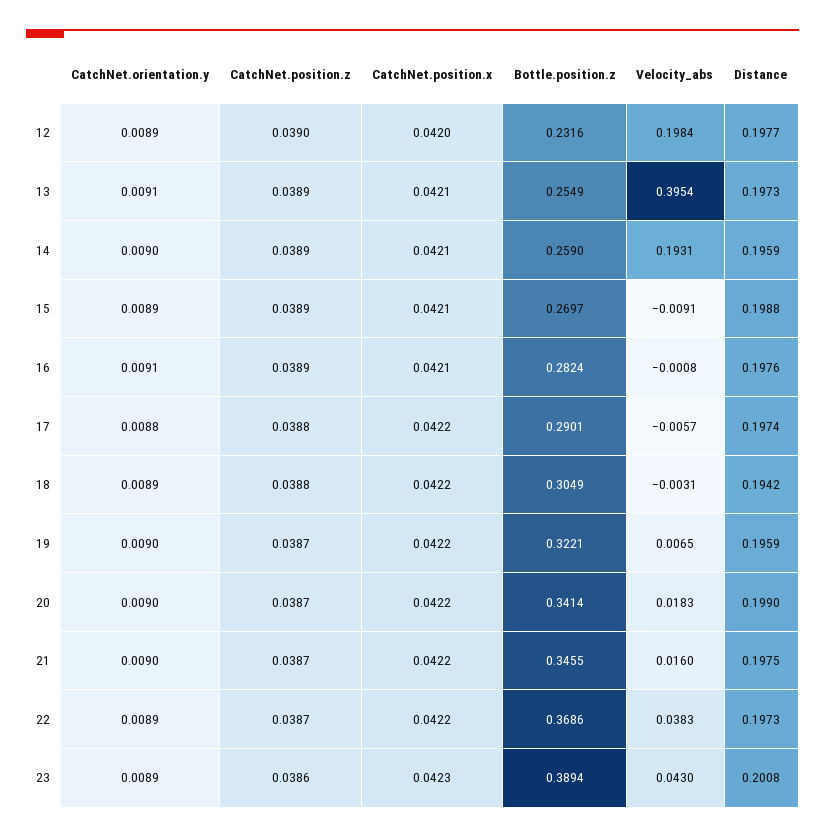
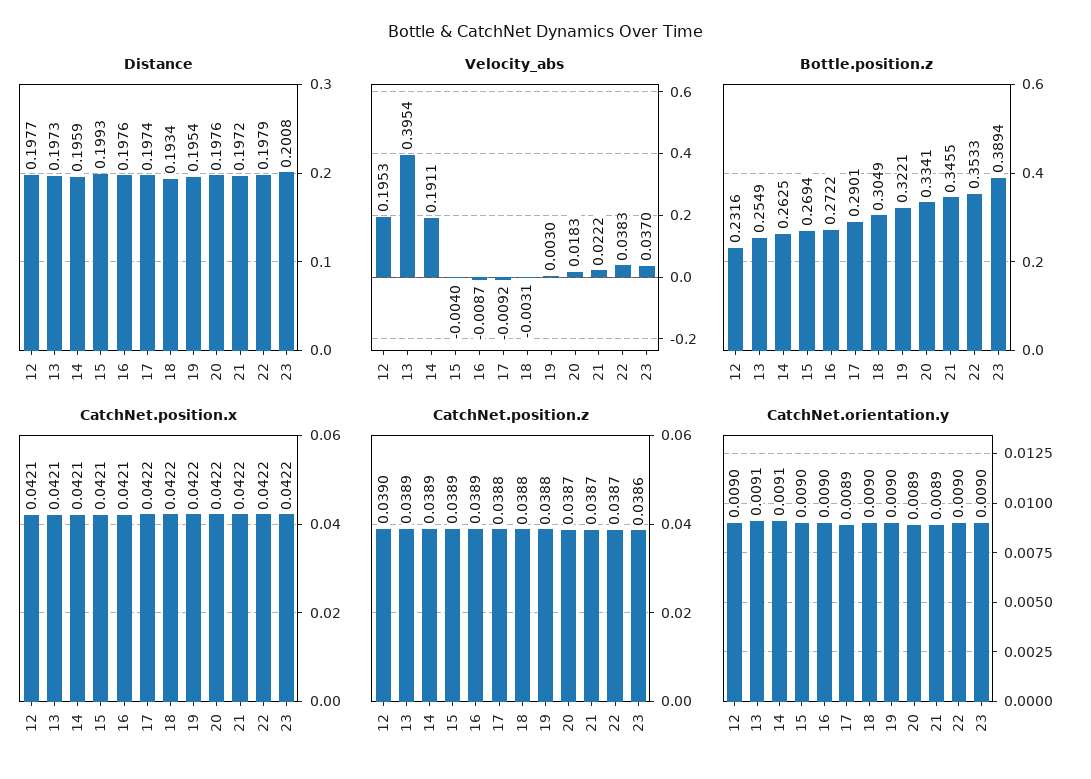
CatchNet.orientation.y, 12: 0.0089 -> 0.009
CatchNet.position.x, 12: 0.042 -> 0.0421
Velocity_abs, 12: 0.1984 -> 0.1953
CatchNet.orientation.y, 14: 0.009 -> 0.0091
Bottle.position.z, 14: 0.259 -> 0.2625
Velocity_abs, 14: 0.1931 -> 0.1911
CatchNet.orientation.y, 15: 0.0089 -> 0.009
Bottle.position.z, 15: 0.2697 -> 0.2694
Velocity_abs, 15: -0.0091 -> -0.004
Distance, 15: 0.1988 -> 0.1993
CatchNet.orientation.y, 16: 0.0091 -> 0.009
Bottle.position.z, 16: 0.2824 -> 0.2722
Velocity_abs, 16: -0.0008 -> -0.0087
CatchNet.orientation.y, 17: 0.0088 -> 0.0089
Velocity_abs, 17: -0.0057 -> -0.0092
CatchNet.orientation.y, 18: 0.0089 -> 0.009
Distance, 18: 0.1942 -> 0.1934
CatchNet.position.z, 19: 0.0387 -> 0.0388
Velocity_abs, 19: 0.0065 -> 0.003
Distance, 19: 0.1959 -> 0.1954
CatchNet.orientation.y, 20: 0.009 -> 0.0089
Bottle.position.z, 20: 0.3414 -> 0.3341
Distance, 20: 0.199 -> 0.1976
CatchNet.orientation.y, 21: 0.009 -> 0.0089
Velocity_abs, 21: 0.016 -> 0.0222
Distance, 21: 0.1975 -> 0.1972
CatchNet.orientation.y, 22: 0.0089 -> 0.009
Bottle.position.z, 22: 0.3686 -> 0.3533
Distance, 22: 0.1973 -> 0.1979
CatchNet.orientation.y, 23: 0.0089 -> 0.009
CatchNet.position.x, 23: 0.0423 -> 0.0422
Velocity_abs, 23: 0.043 -> 0.037

